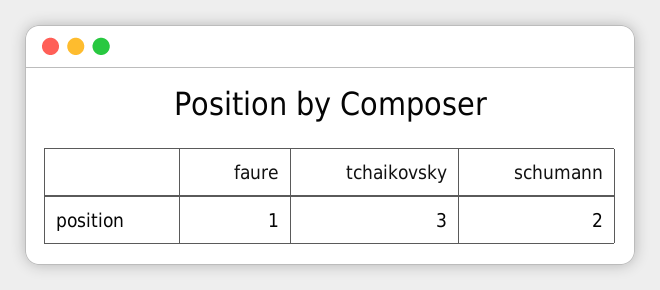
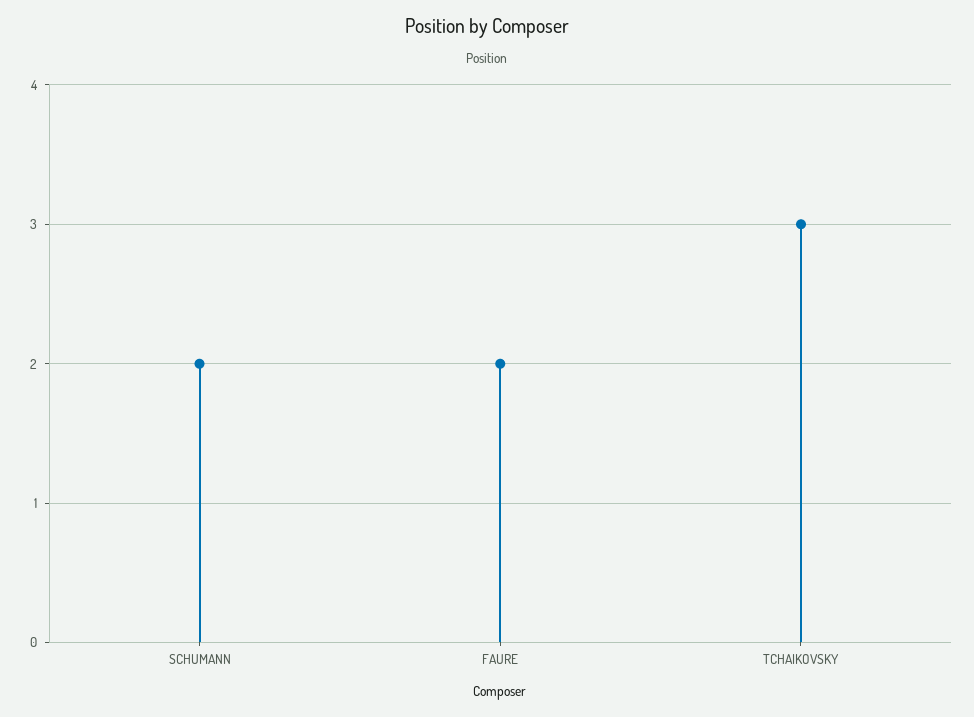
faure: 1 -> 2

